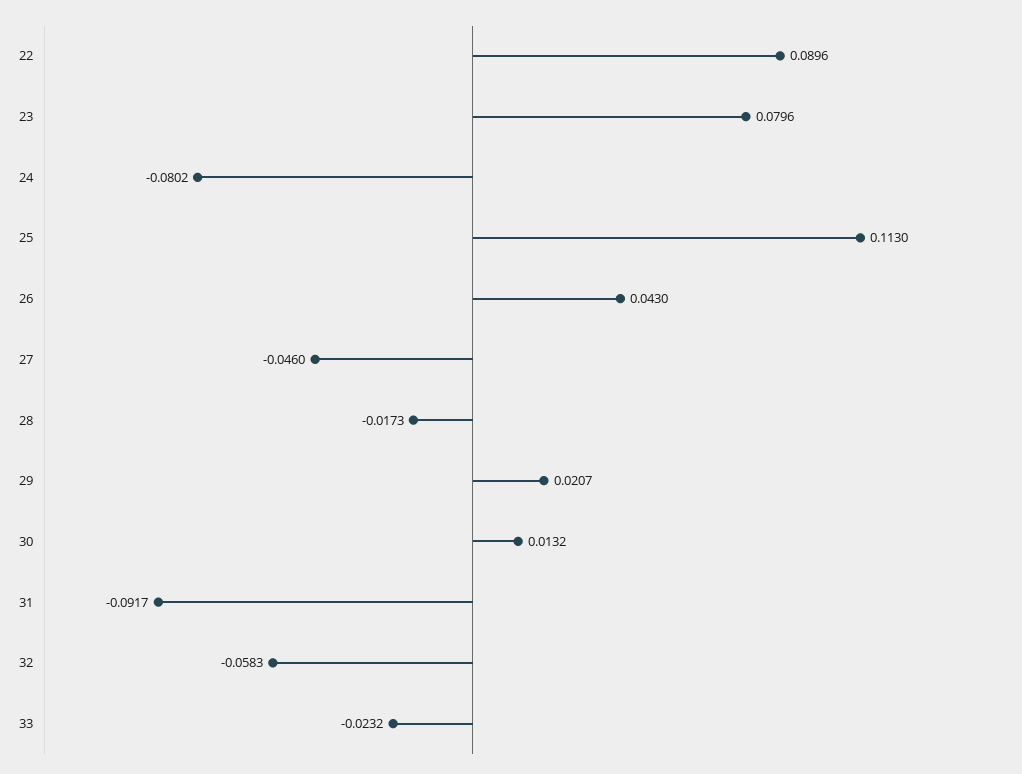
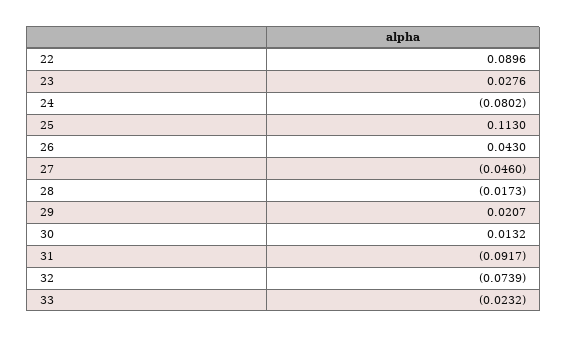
23: 0.0796 -> 0.0276
32: -0.0583 -> -0.0739

